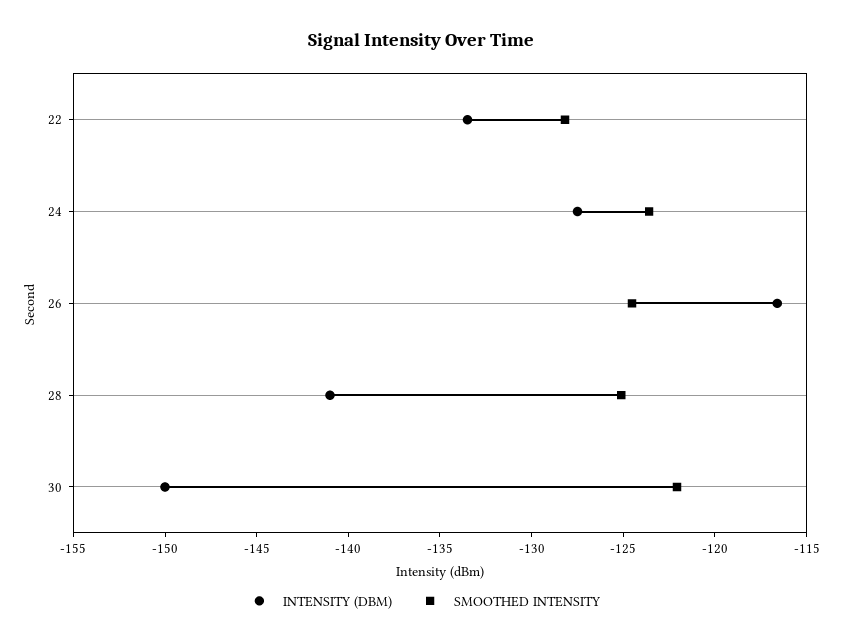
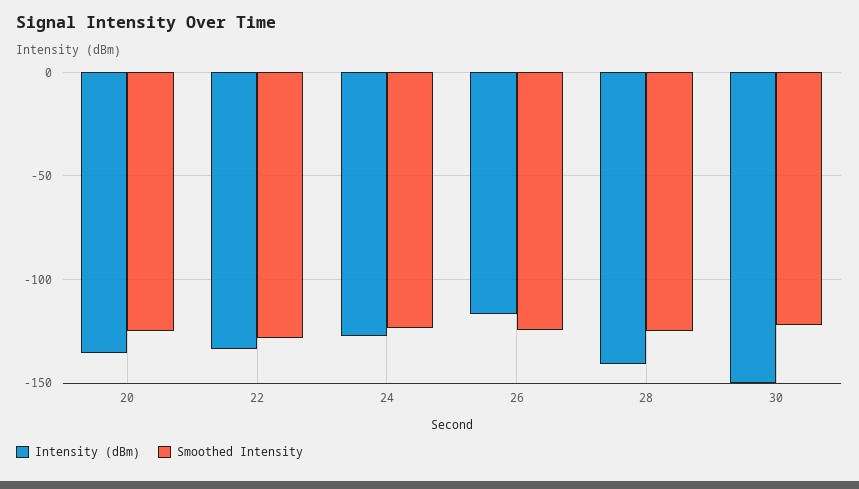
INTENSITY (DBM), 20: none -> -135
SMOOTHED INTENSITY, 20: none -> -125

